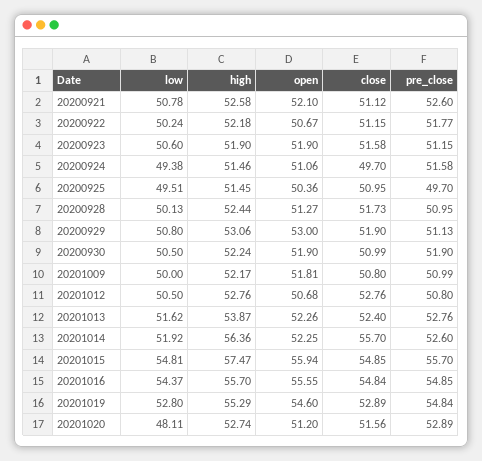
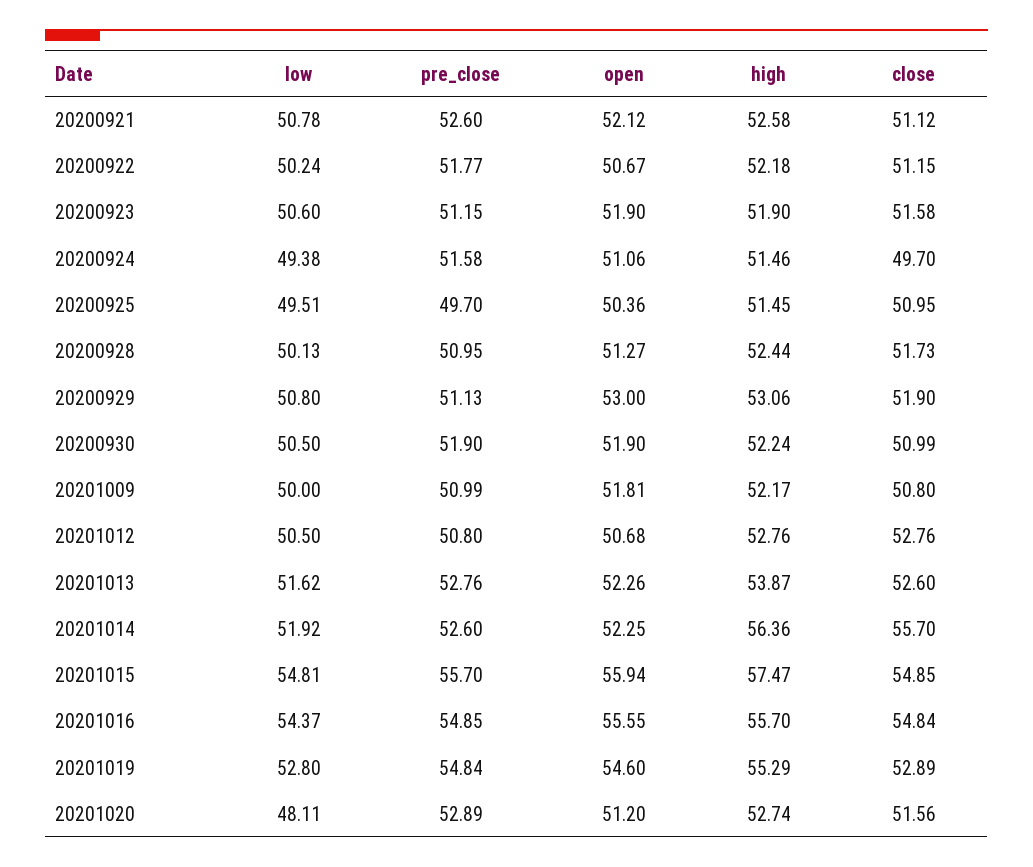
open, 20200921: 52.1 -> 52.12
close, 20201013: 52.4 -> 52.6

